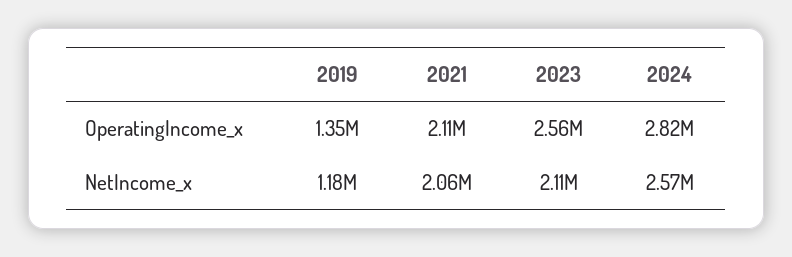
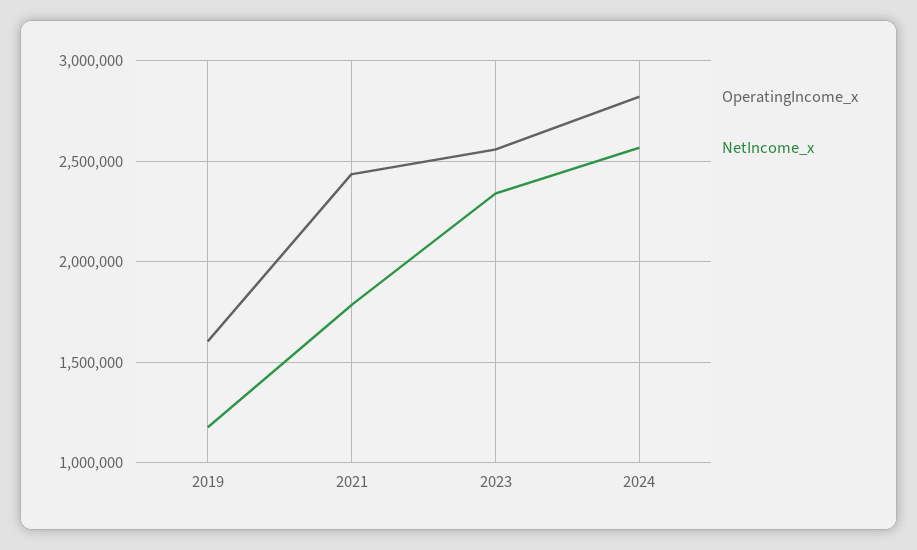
OperatingIncome_x, 2019: 1350000 -> 1600000
OperatingIncome_x, 2021: 2110000 -> 2450000
NetIncome_x, 2021: 2060000 -> 1800000
NetIncome_x, 2023: 2110000 -> 2350000

